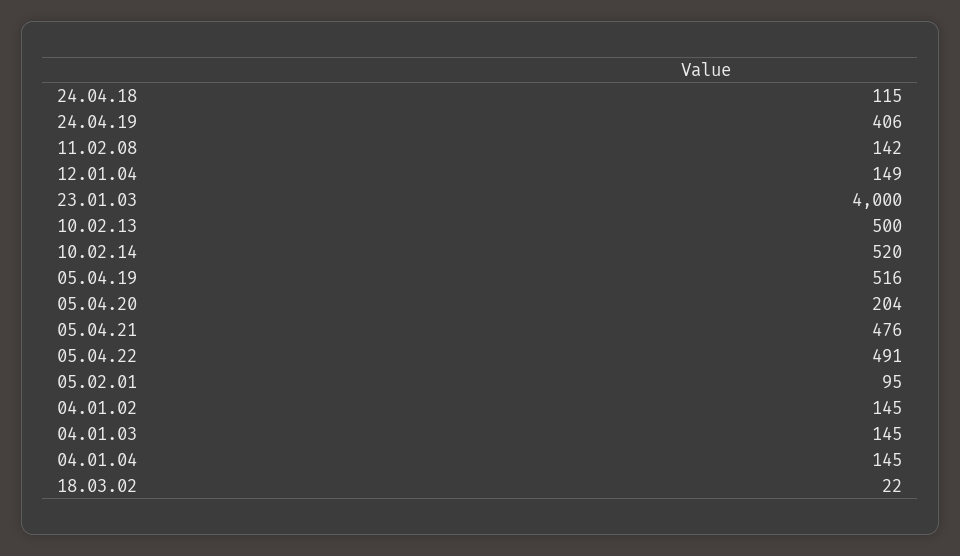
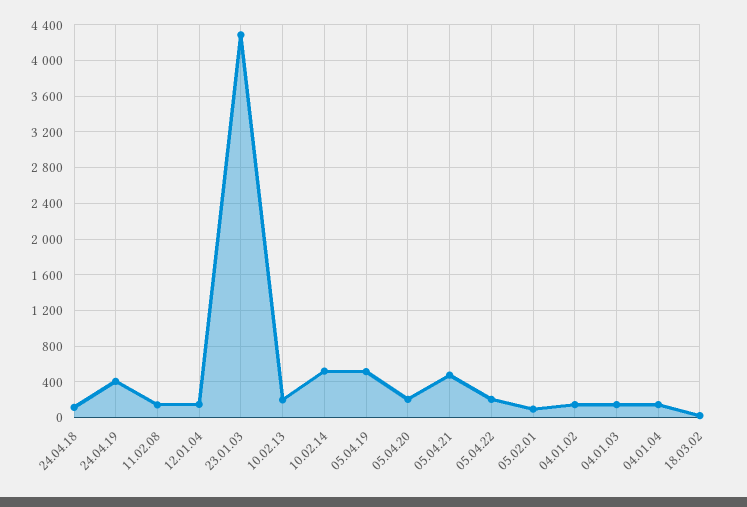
23.01.03: 4000 -> 4300
10.02.13: 500 -> 200
05.04.22: 491 -> 200

